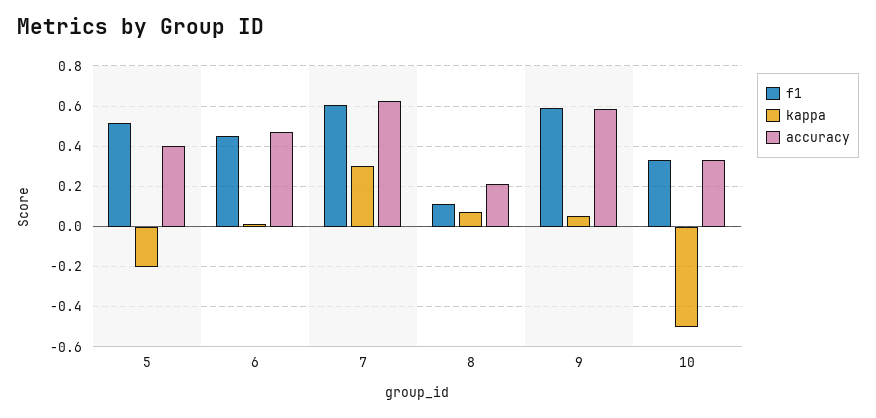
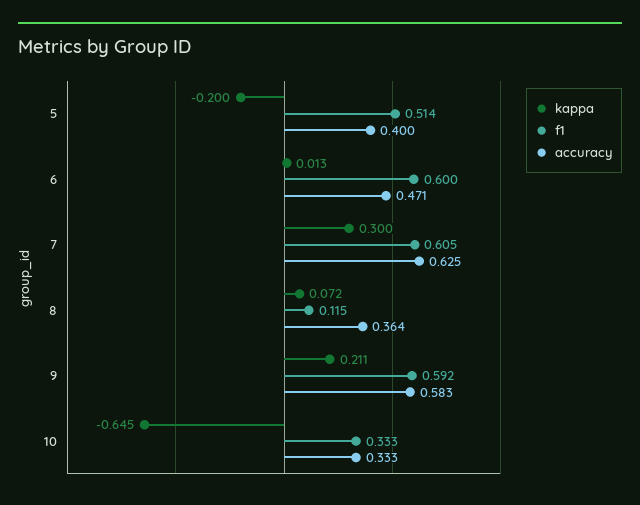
f1, 6: 0.45 -> 0.6
accuracy, 8: 0.2 -> 0.364
kappa, 9: 0.05 -> 0.211
kappa, 10: -0.5 -> -0.645

